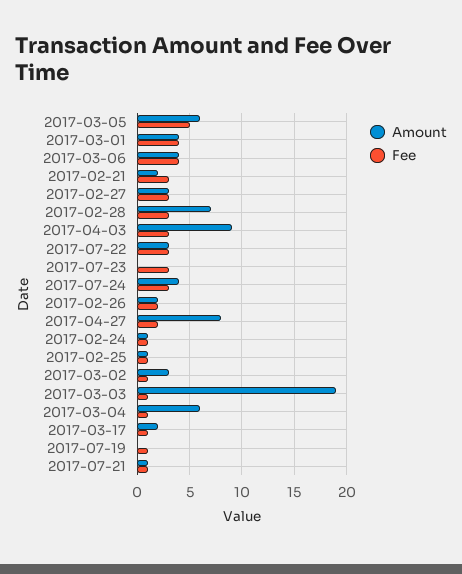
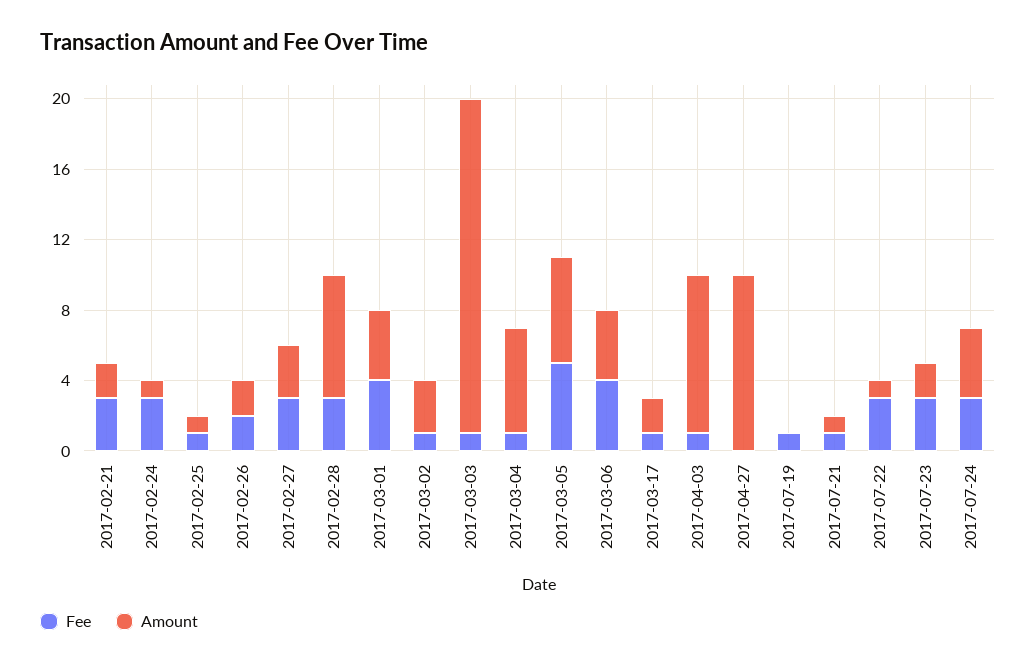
Fee, 2017-04-03: 3 -> 1
Amount, 2017-07-22: 3 -> 1
Amount, 2017-07-23: 0 -> 2
Amount, 2017-04-27: 8 -> 10
Fee, 2017-04-27: 2 -> 0
Fee, 2017-02-24: 1 -> 3

